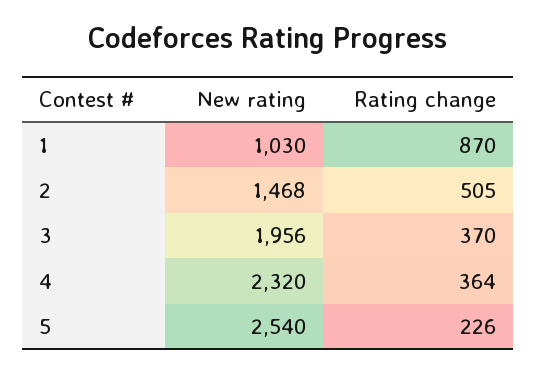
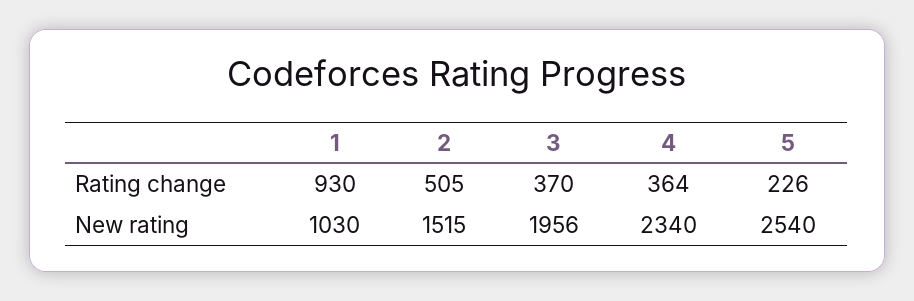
Rating change, 1: 870 -> 930
New rating, 2: 1468 -> 1515
New rating, 4: 2320 -> 2340

